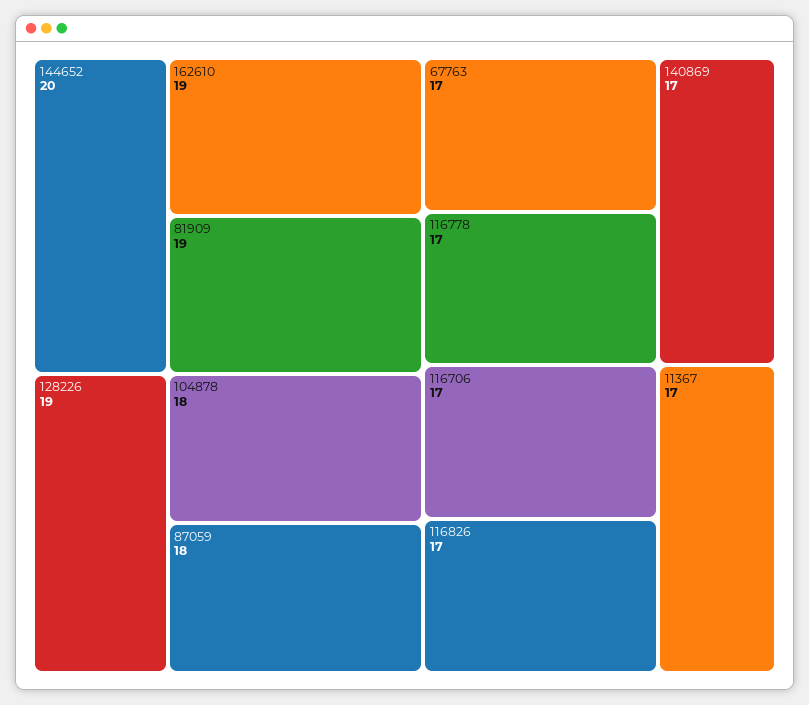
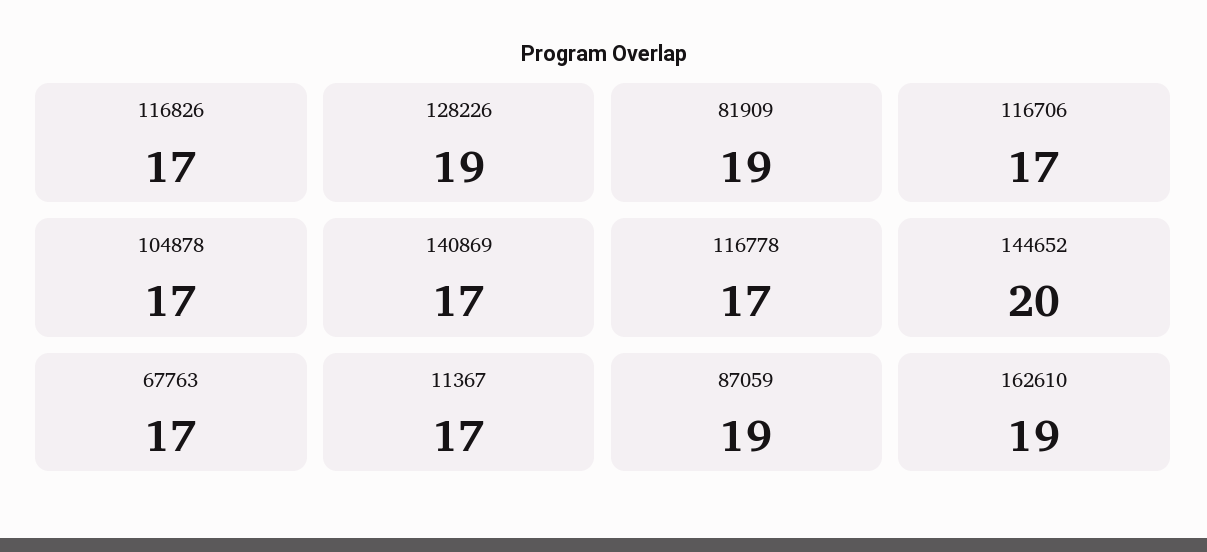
104878: 18 -> 17
87059: 18 -> 19

